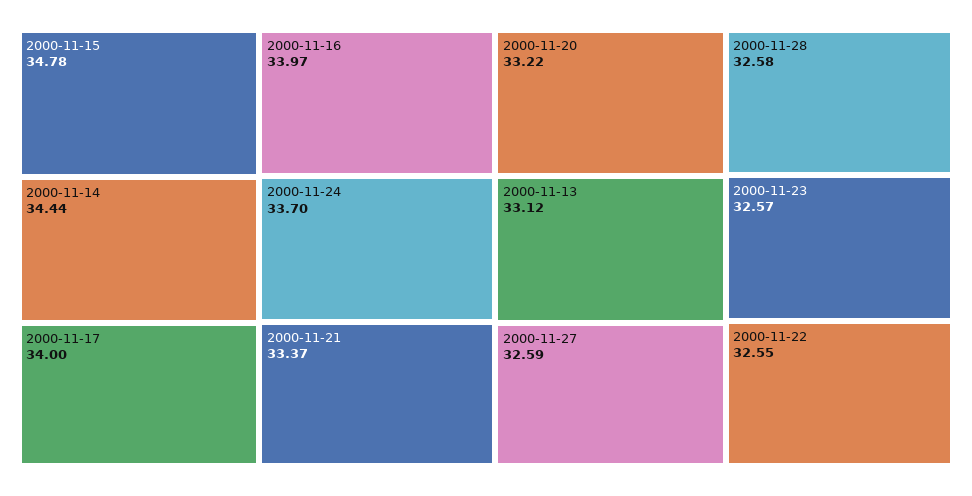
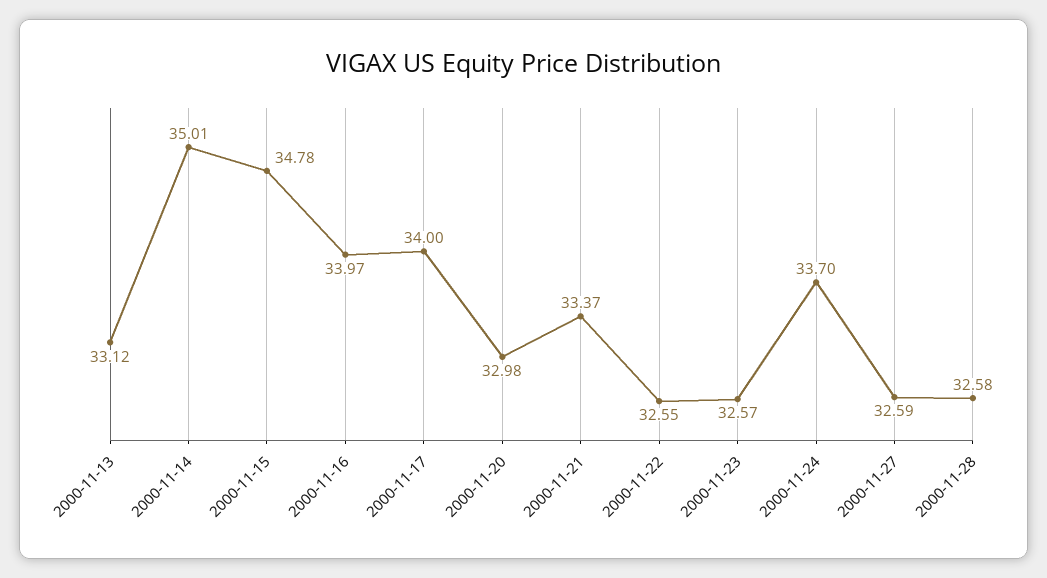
2000-11-14: 34.44 -> 35.01
2000-11-20: 33.22 -> 32.98

